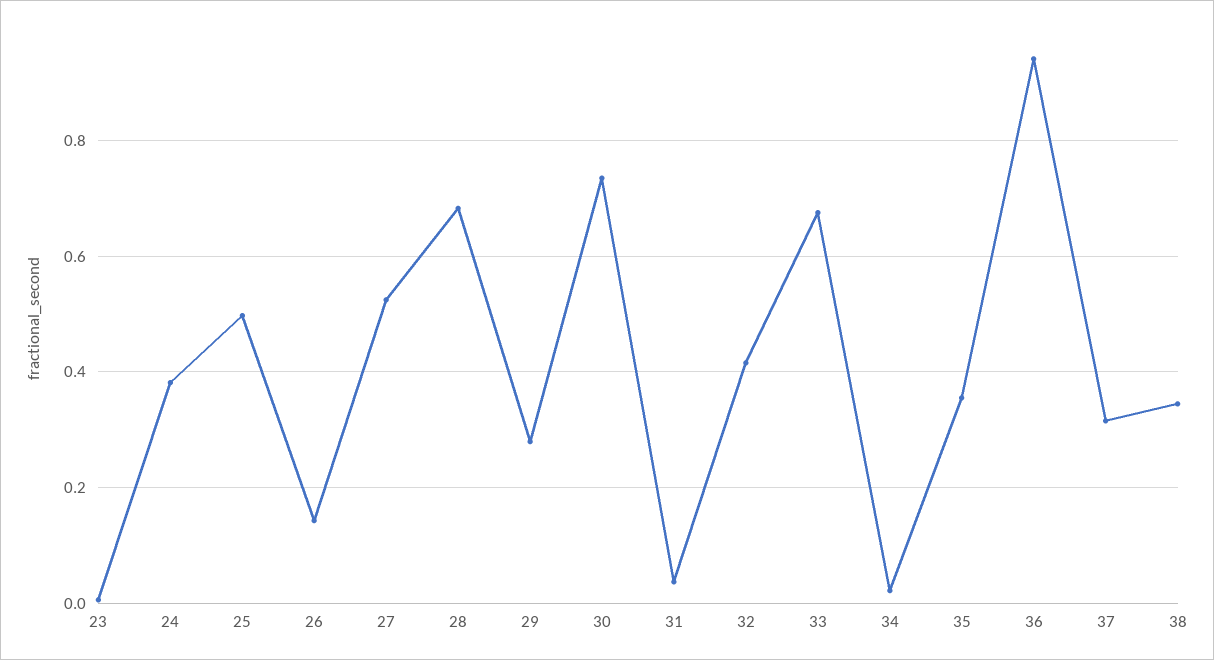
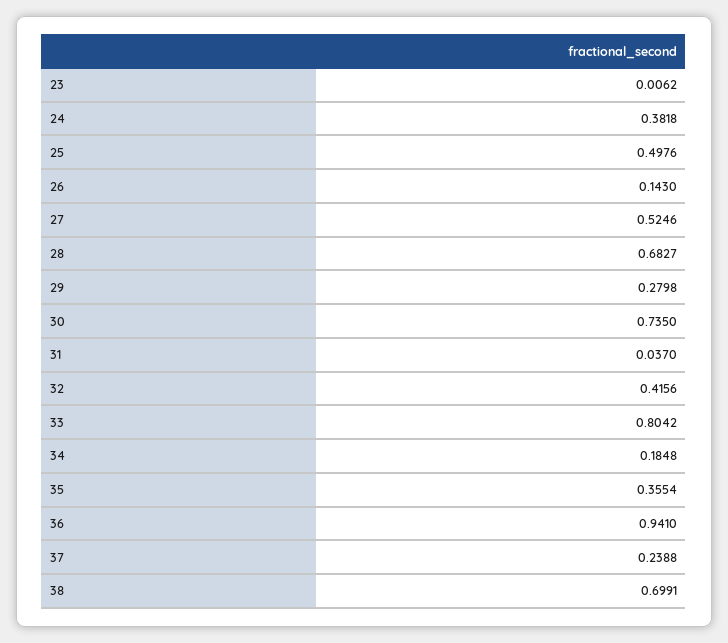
33: 0.68 -> 0.8042
34: 0.02 -> 0.1848
37: 0.32 -> 0.2388
38: 0.34 -> 0.6991

